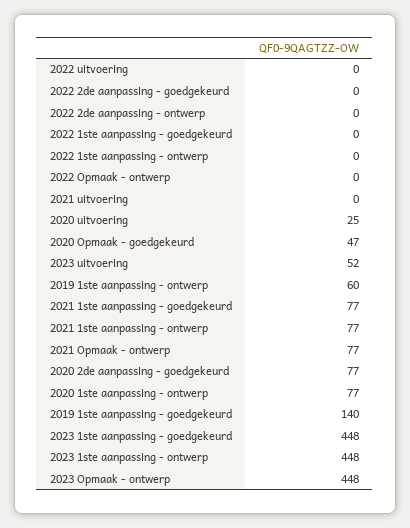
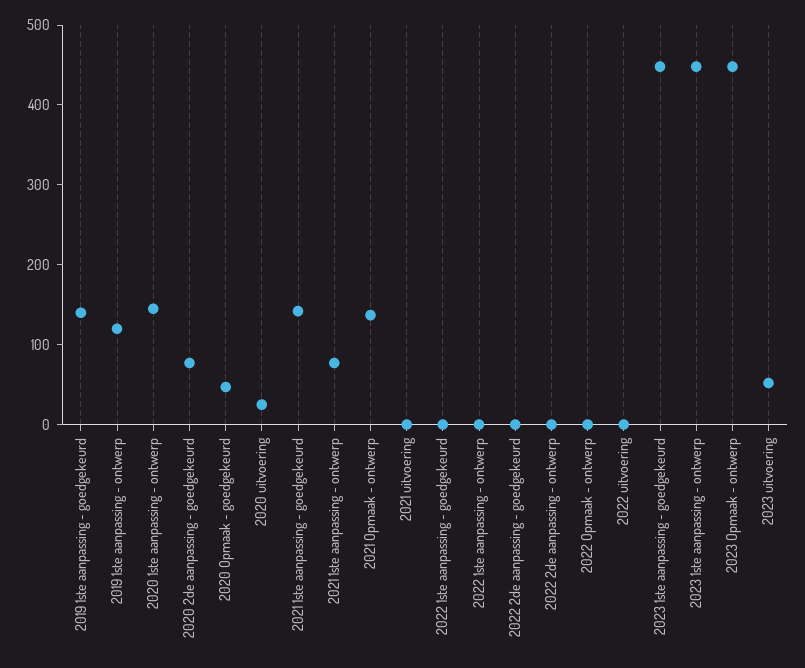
2019 1ste aanpassing - ontwerp: 60 -> 120
2021 1ste aanpassing - goedgekeurd: 77 -> 140
2021 Opmaak - ontwerp: 77 -> 140
2020 1ste aanpassing - ontwerp: 77 -> 140

